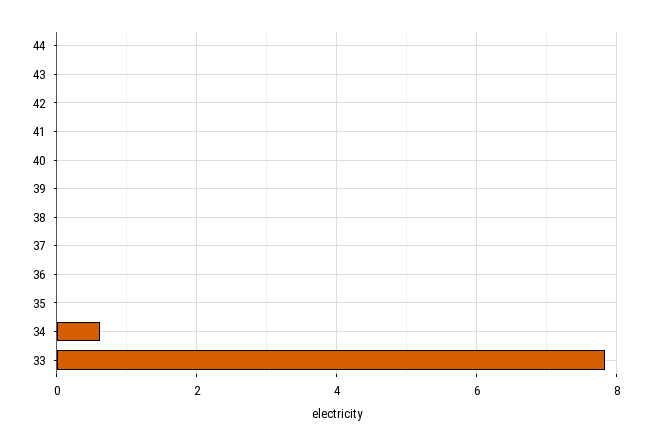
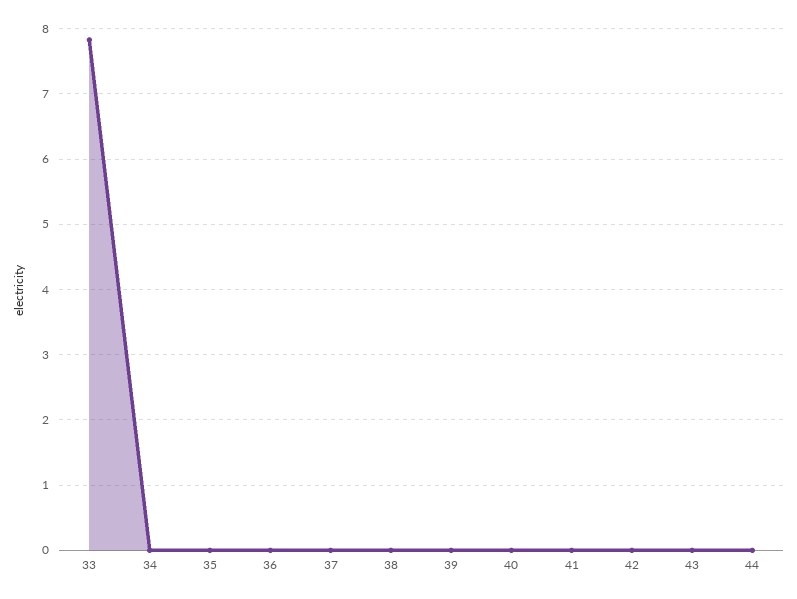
34: 0.6 -> 0

